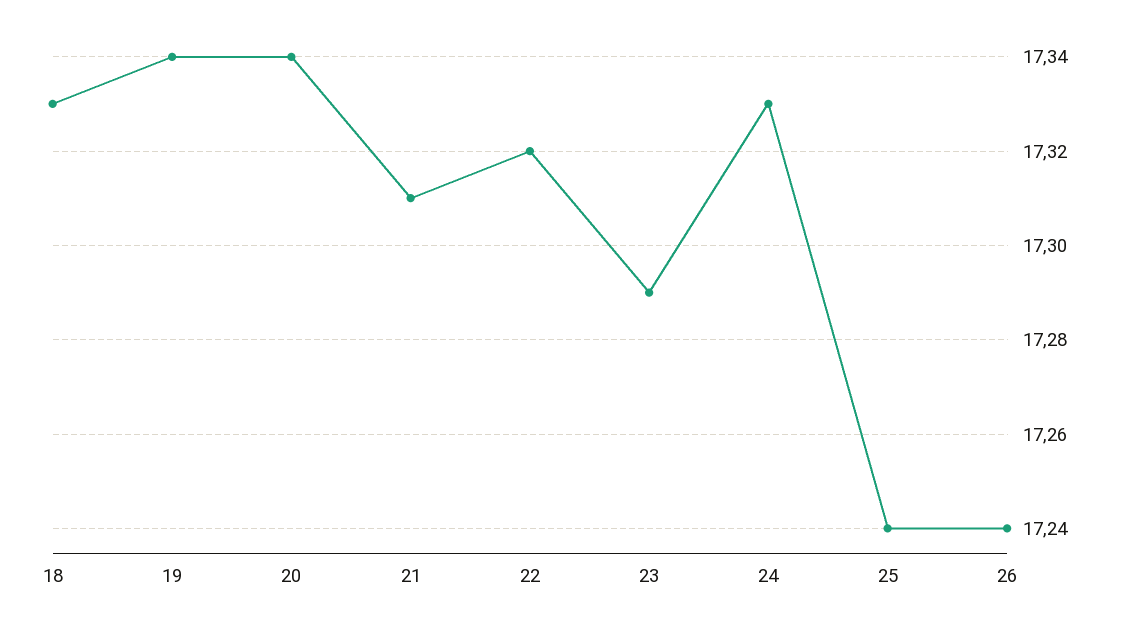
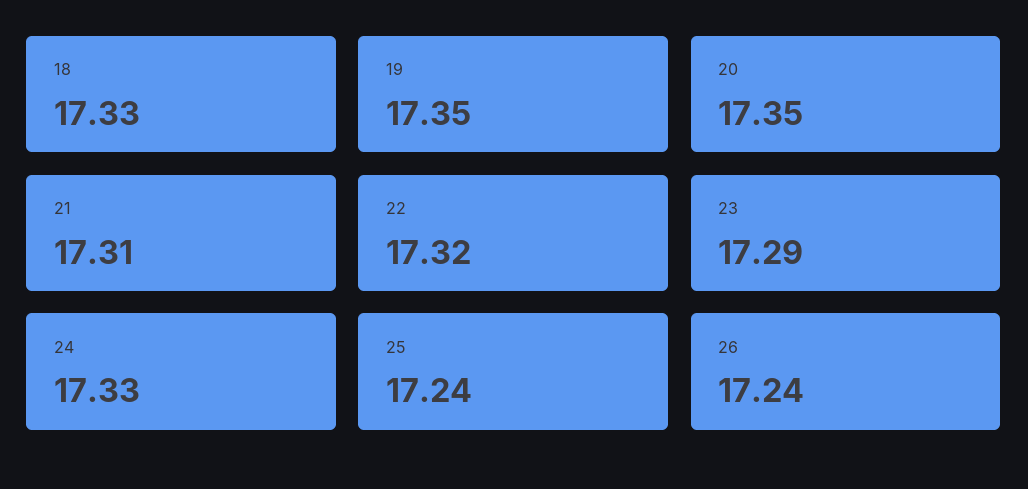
19: 17.34 -> 17.35
20: 17.34 -> 17.35

